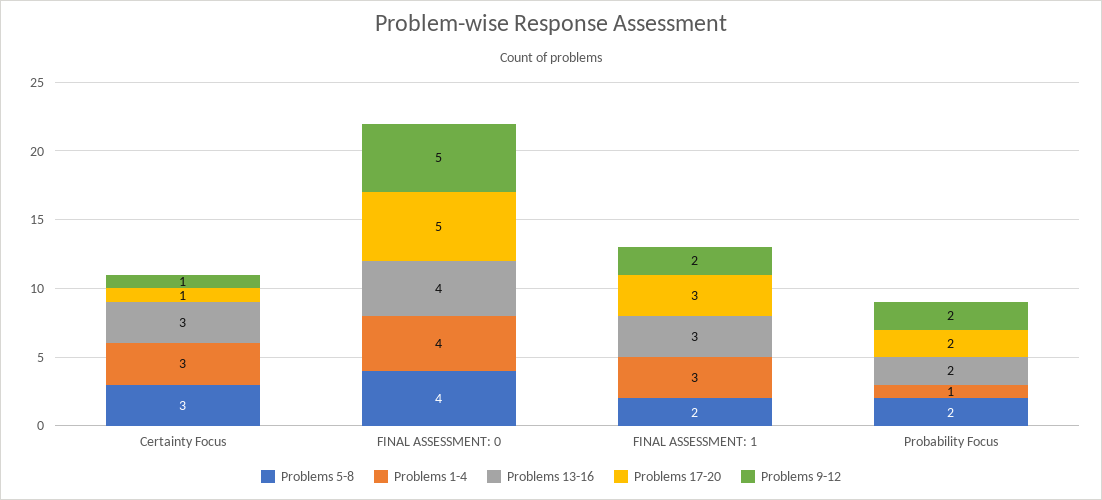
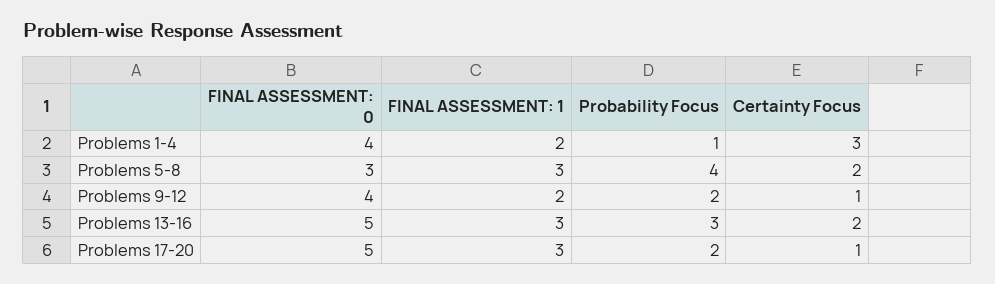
Problems 5-8, Certainty Focus: 3 -> 2
Problems 13-16, Certainty Focus: 3 -> 2
Problems 5-8, FINAL ASSESSMENT: 0: 4 -> 3
Problems 13-16, FINAL ASSESSMENT: 0: 4 -> 5
Problems 9-12, FINAL ASSESSMENT: 0: 5 -> 4
Problems 5-8, FINAL ASSESSMENT: 1: 2 -> 3
Problems 1-4, FINAL ASSESSMENT: 1: 3 -> 2
Problems 5-8, Probability Focus: 2 -> 4
Problems 13-16, Probability Focus: 2 -> 3

